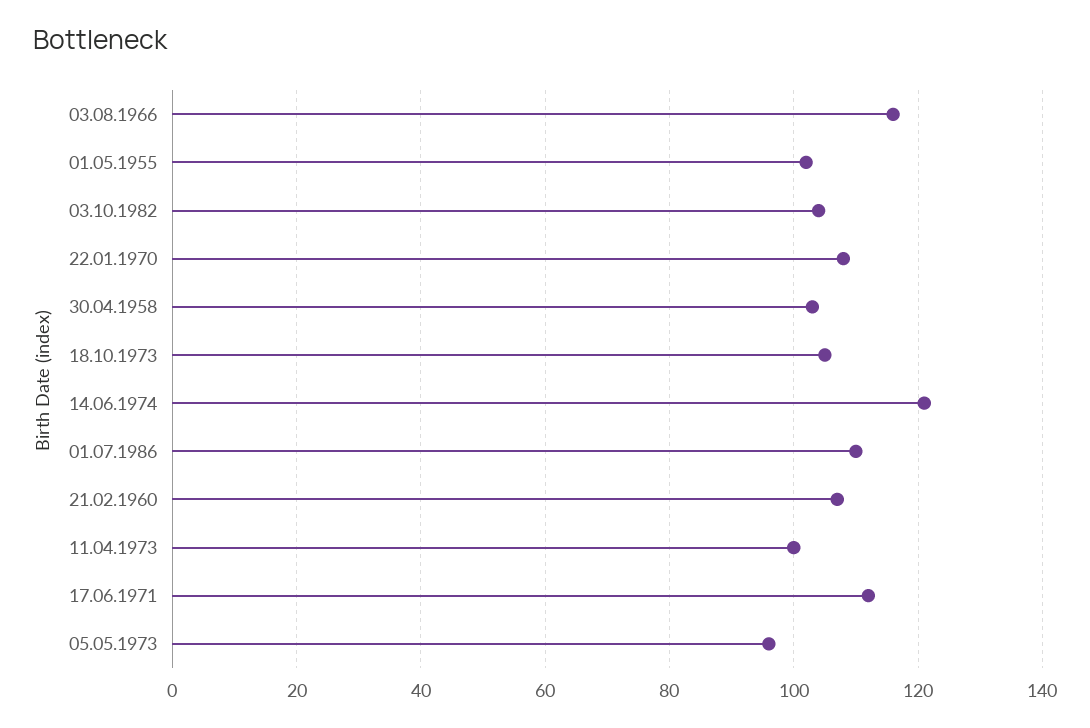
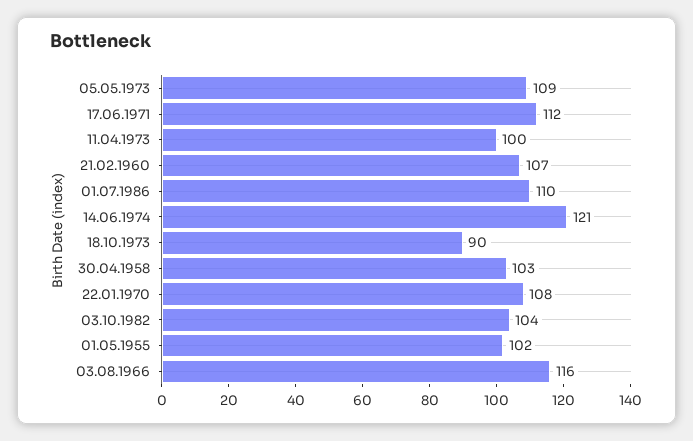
18.10.1973: 105 -> 90
05.05.1973: 95 -> 109

